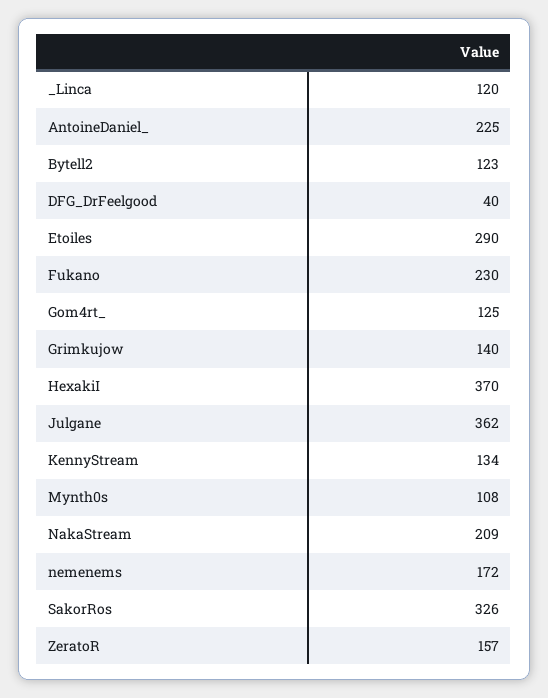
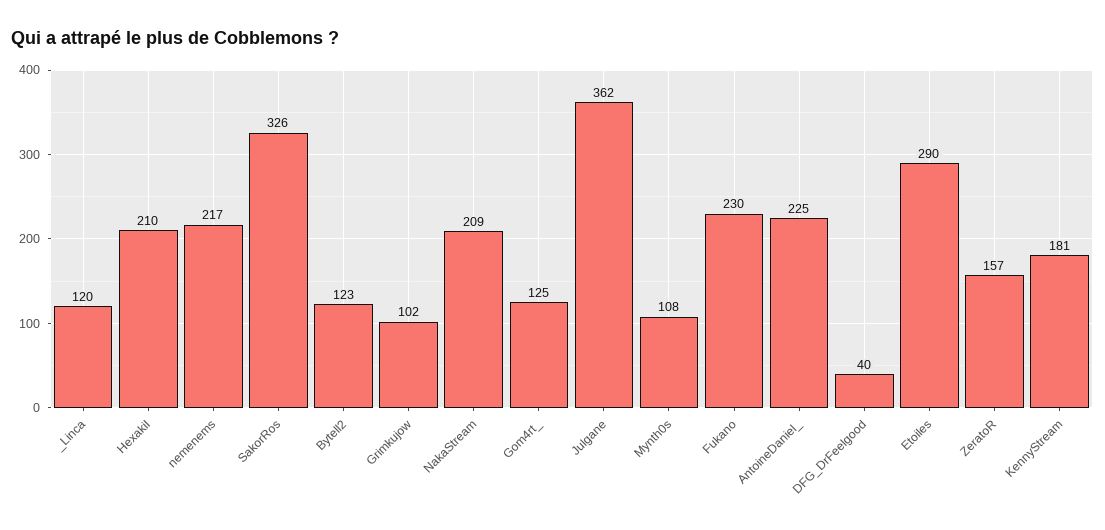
Grimkujow: 140 -> 102
HexakiI: 370 -> 210
KennyStream: 134 -> 181
nemenems: 172 -> 217

